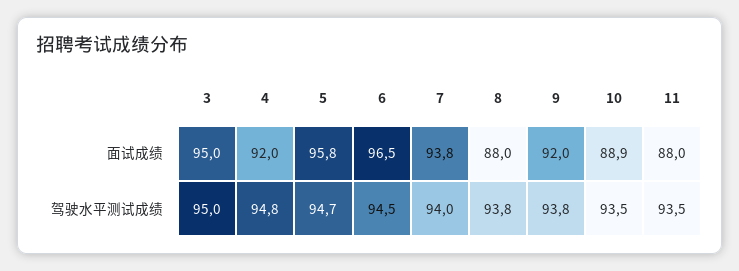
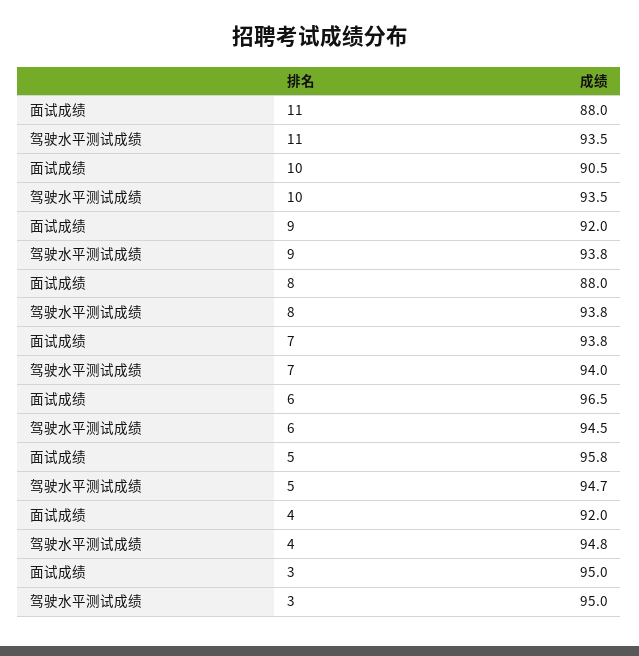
10, 面试成绩: 88.9 -> 90.5

